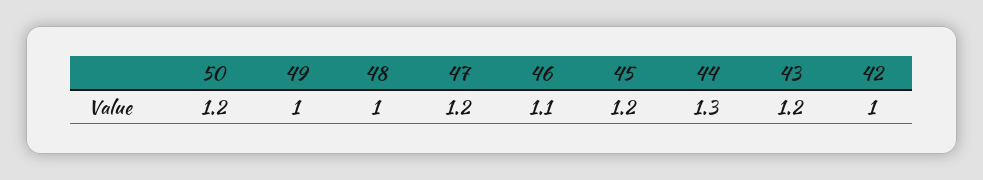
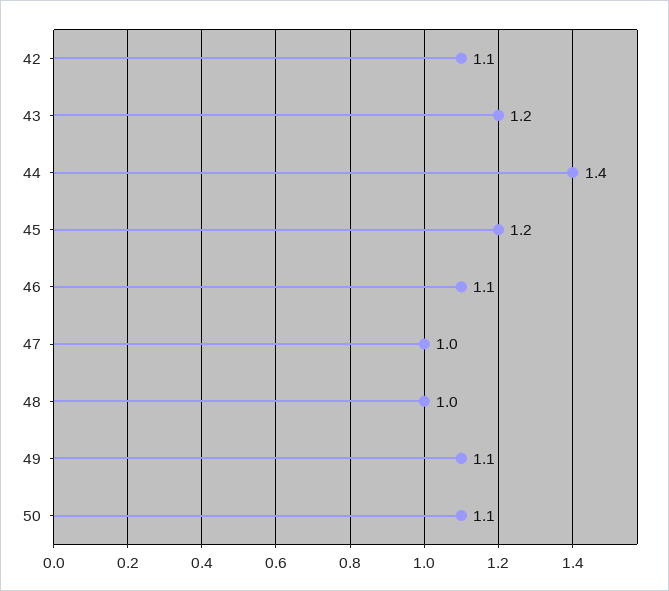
50: 1.2 -> 1.1
49: 1 -> 1.1
47: 1.2 -> 1
44: 1.3 -> 1.4
42: 1 -> 1.1

